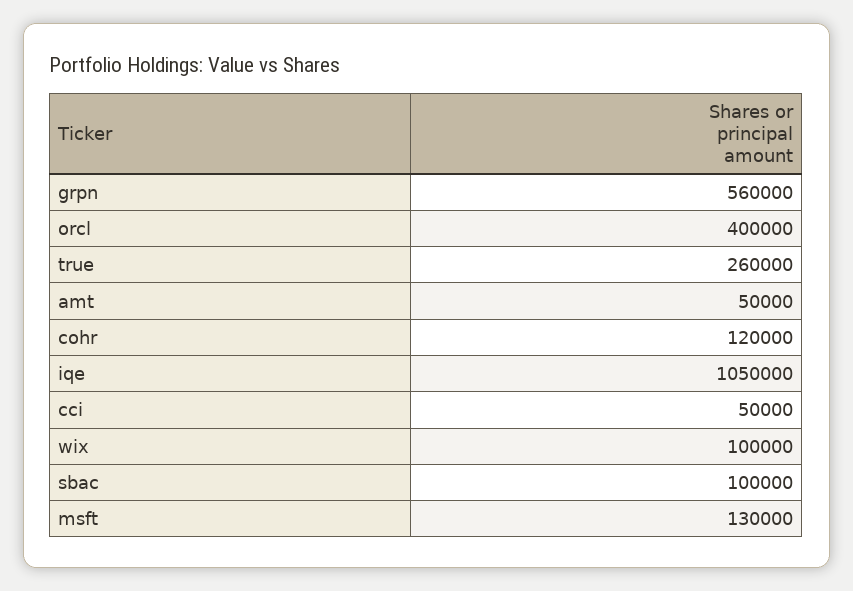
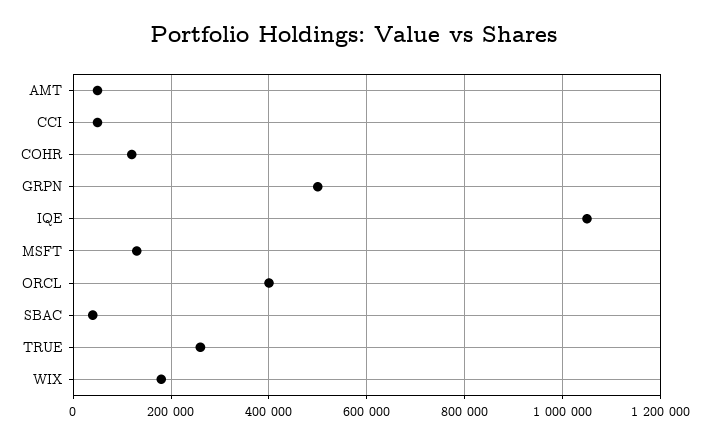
grpn: 560000 -> 500000
wix: 100000 -> 180000
sbac: 100000 -> 40000

